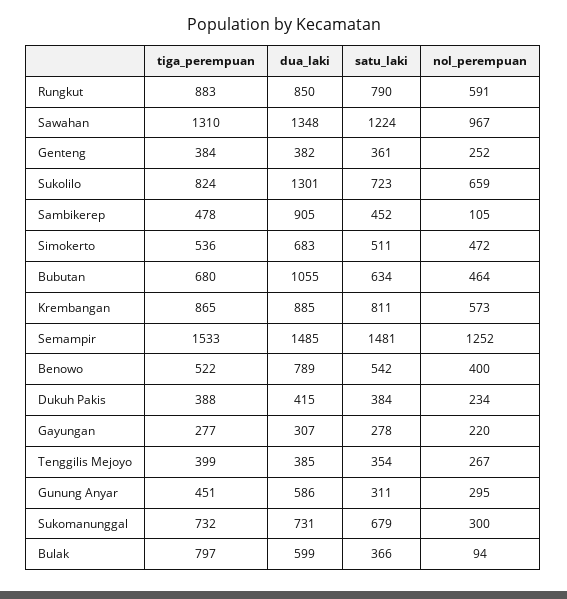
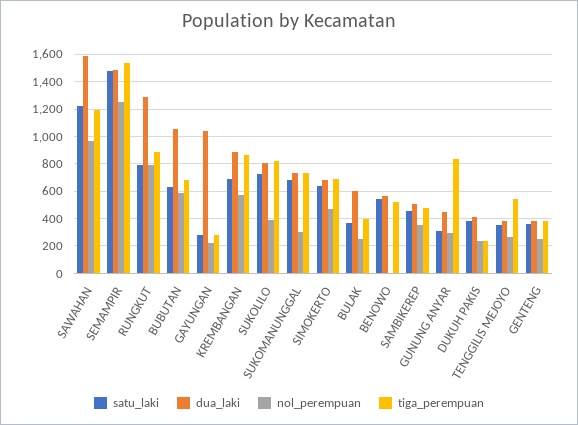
dua_laki, Rungkut: 850 -> 1300
nol_perempuan, Rungkut: 591 -> 800
tiga_perempuan, Sawahan: 1310 -> 1200
dua_laki, Sawahan: 1348 -> 1600
dua_laki, Sukolilo: 1301 -> 800
nol_perempuan, Sukolilo: 659 -> 400
dua_laki, Sambikerep: 905 -> 500
nol_perempuan, Sambikerep: 105 -> 350
tiga_perempuan, Simokerto: 536 -> 700
satu_laki, Simokerto: 511 -> 650
nol_perempuan, Bubutan: 464 -> 600
satu_laki, Krembangan: 811 -> 700
dua_laki, Benowo: 789 -> 550
nol_perempuan, Benowo: 400 -> 0
tiga_perempuan, Dukuh Pakis: 388 -> 250
dua_laki, Gayungan: 307 -> 1050
tiga_perempuan, Tenggilis Mejoyo: 399 -> 550
tiga_perempuan, Gunung Anyar: 451 -> 850
dua_laki, Gunung Anyar: 586 -> 450
tiga_perempuan, Bulak: 797 -> 400
nol_perempuan, Bulak: 94 -> 250

